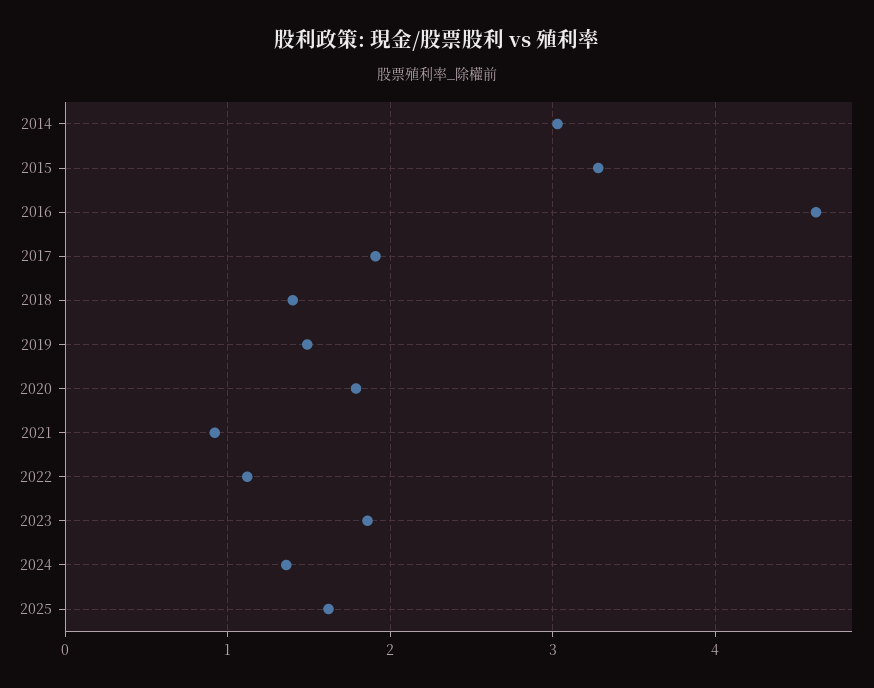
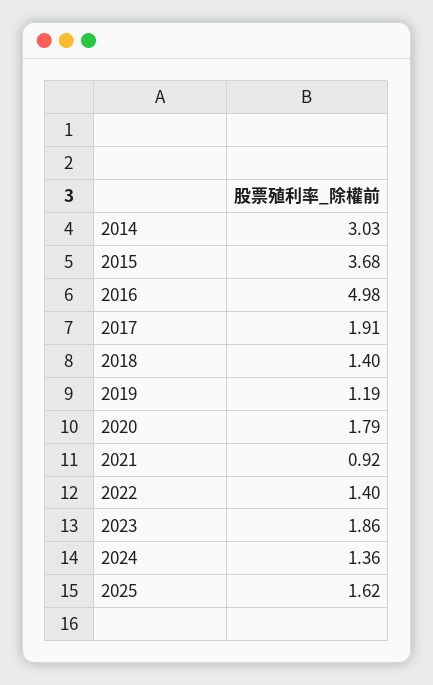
2015: 3.3 -> 3.68
2016: 4.6 -> 4.98
2019: 1.5 -> 1.19
2022: 1.1 -> 1.4

